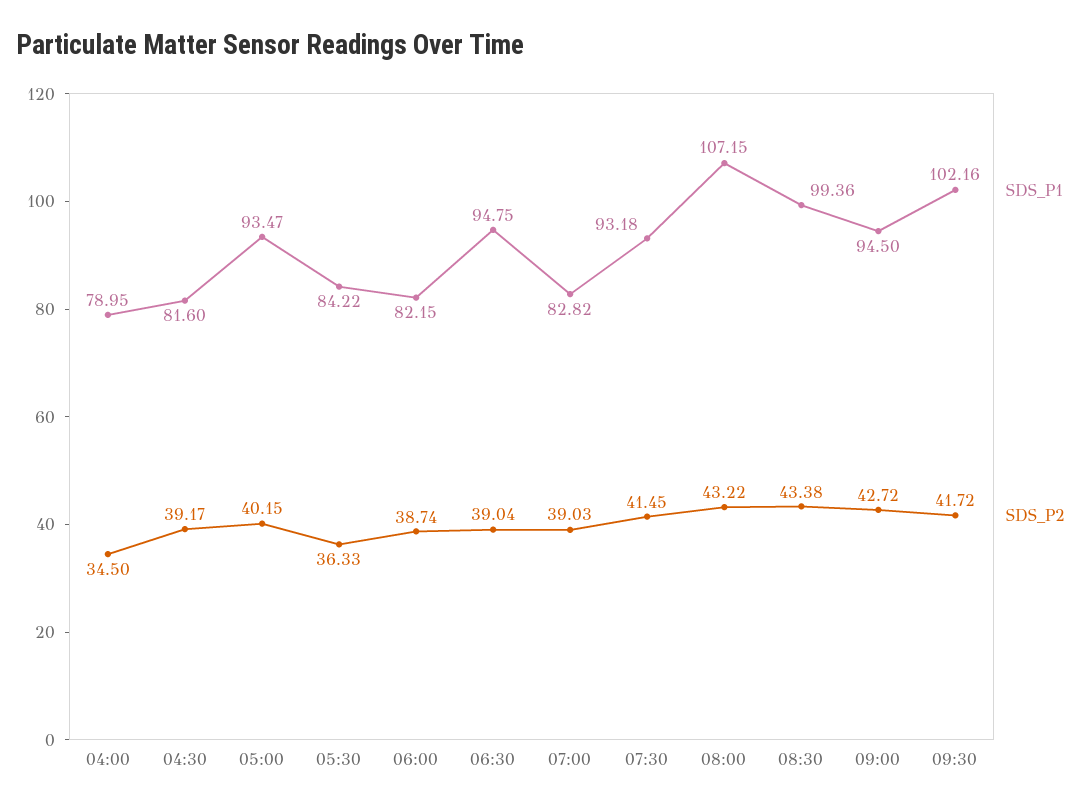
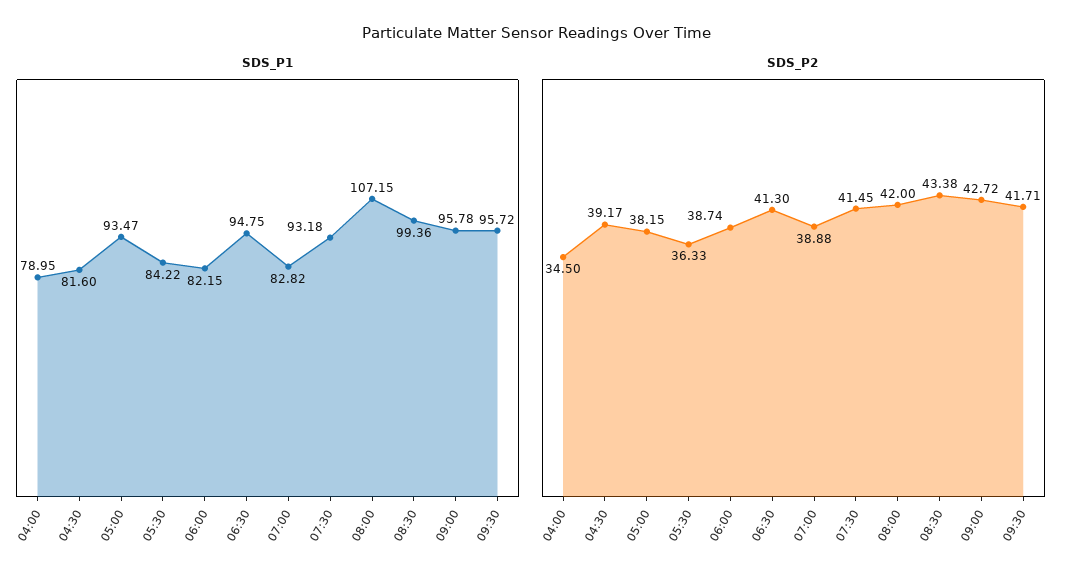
SDS_P2, 05:00: 40.15 -> 38.15
SDS_P2, 06:30: 39.04 -> 41.3
SDS_P2, 07:00: 39.03 -> 38.88
SDS_P2, 08:00: 43.22 -> 42
SDS_P1, 09:00: 94.5 -> 95.78
SDS_P1, 09:30: 102.16 -> 95.72
SDS_P2, 09:30: 41.72 -> 41.71

